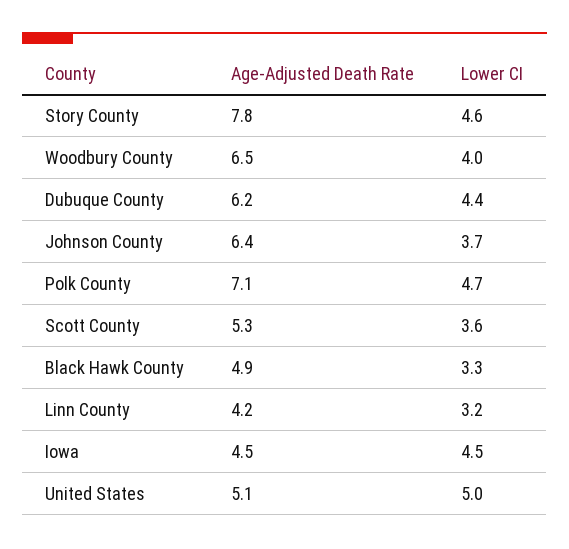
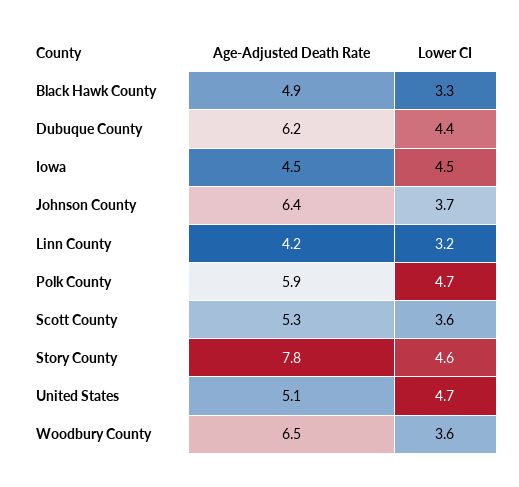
Lower CI, Woodbury County: 4 -> 3.6
Age-Adjusted Death Rate, Polk County: 7.1 -> 5.9
Lower CI, United States: 5 -> 4.7

